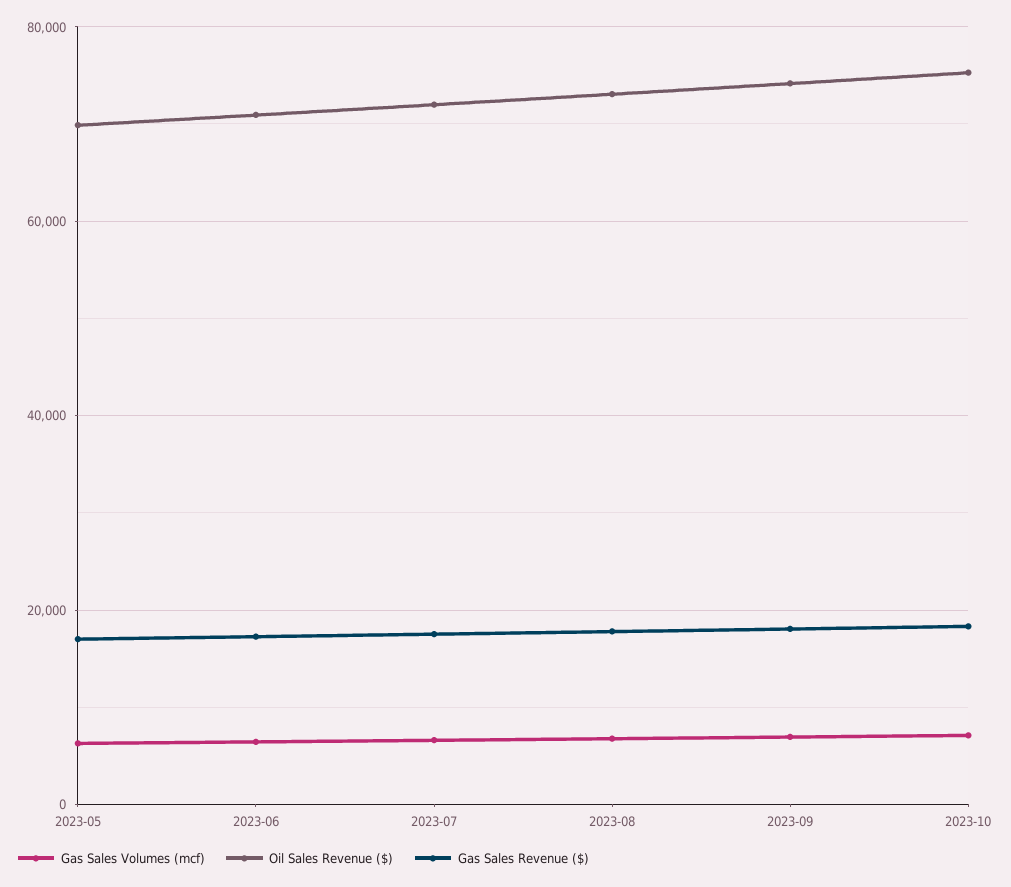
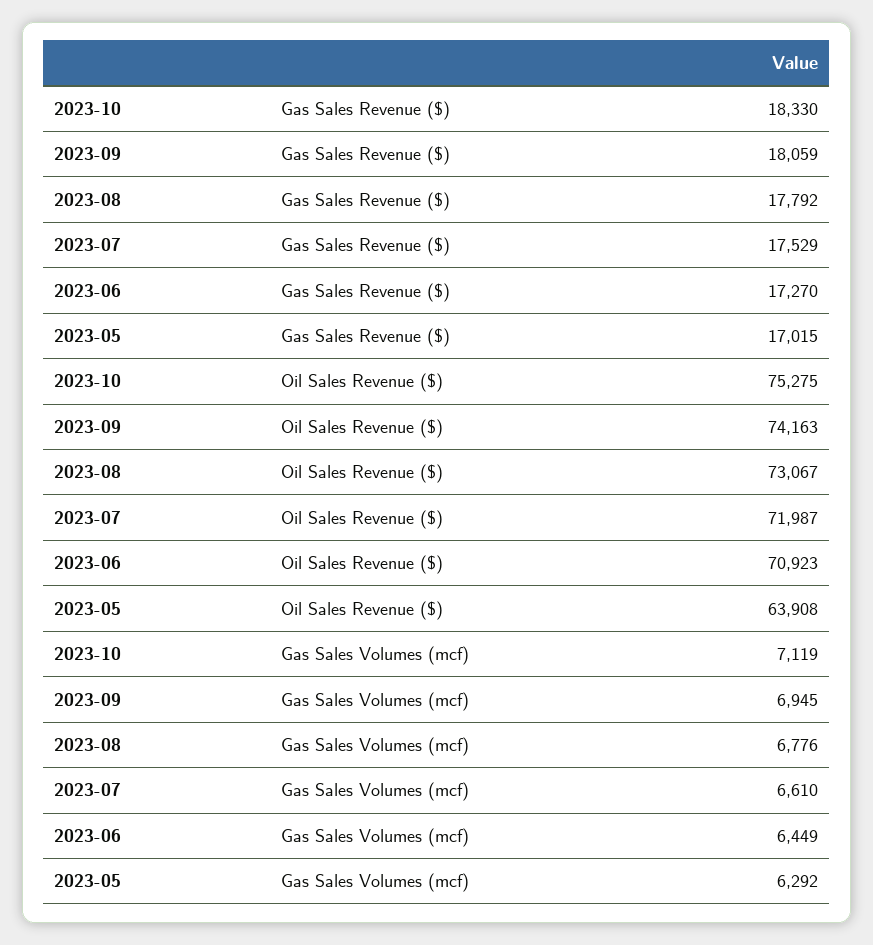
Oil Sales Revenue ($), 2023-05: 70000 -> 63908

